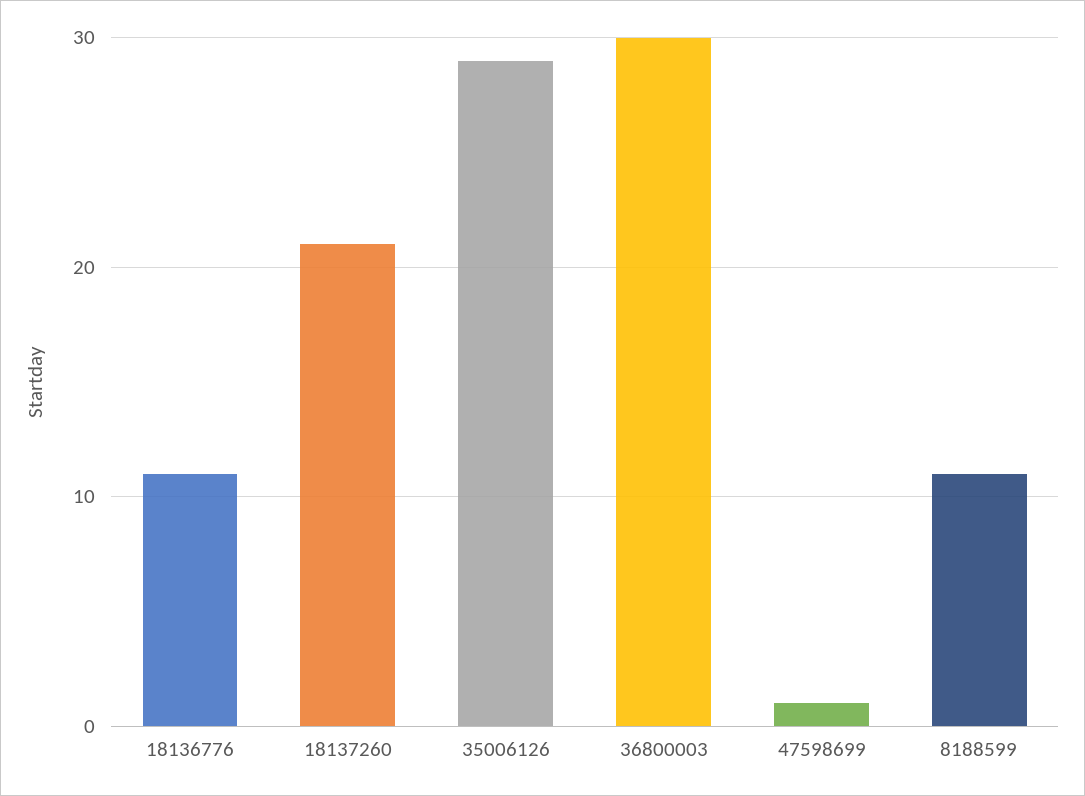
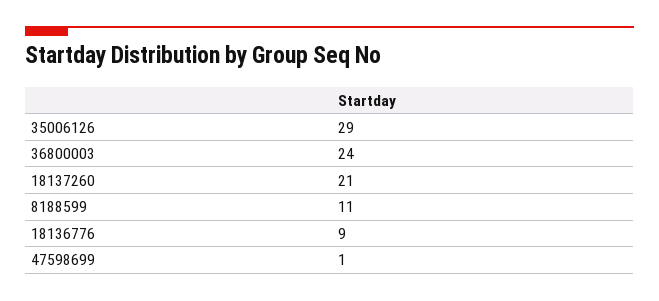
18136776: 11 -> 9
36800003: 30 -> 24

